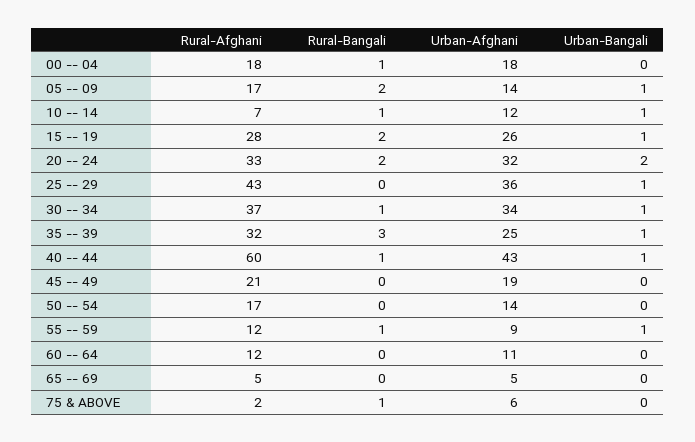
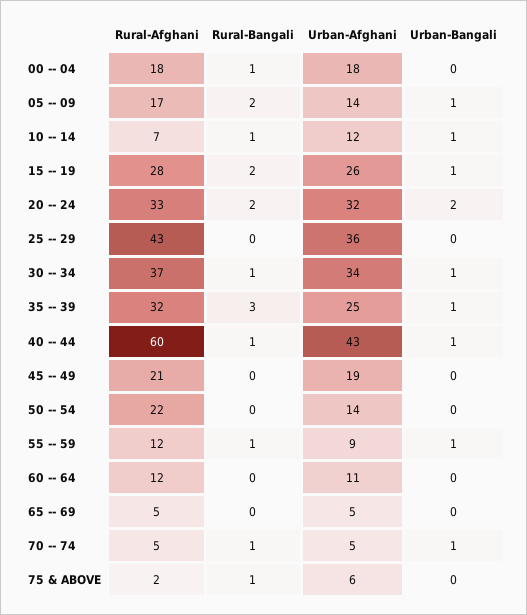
Urban-Bangali, 25 -- 29: 1 -> 0
Rural-Afghani, 50 -- 54: 17 -> 22
Rural-Afghani, 70 -- 74: none -> 5
Rural-Bangali, 70 -- 74: none -> 1
Urban-Afghani, 70 -- 74: none -> 5
Urban-Bangali, 70 -- 74: none -> 1

